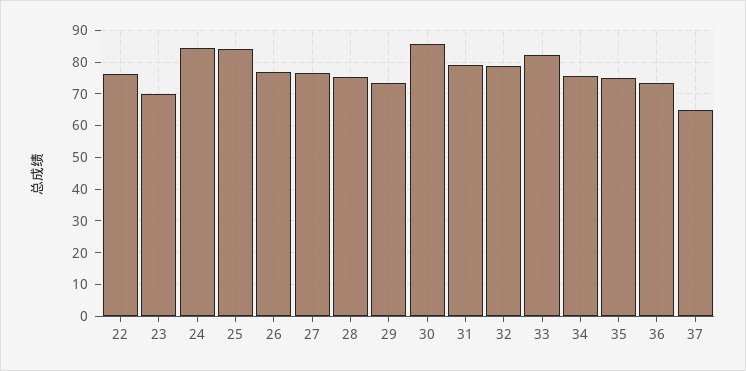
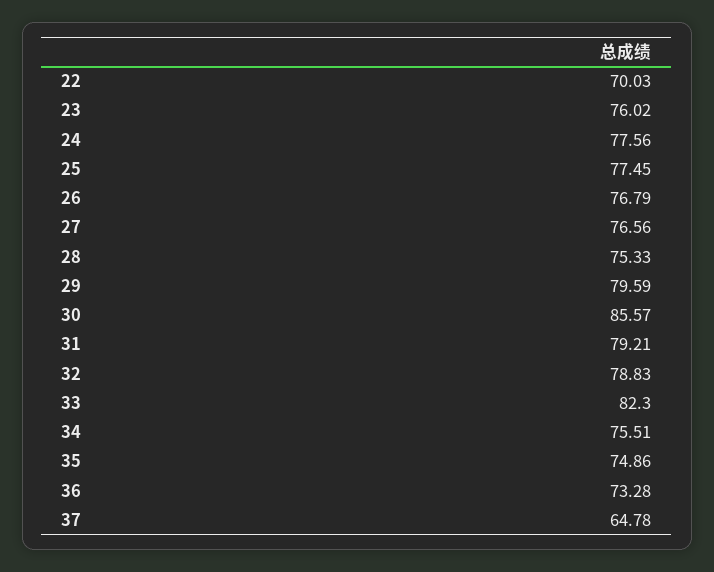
22: 76 -> 70.03
23: 70 -> 76.02
24: 84 -> 77.56
25: 84 -> 77.45
29: 74 -> 79.59

